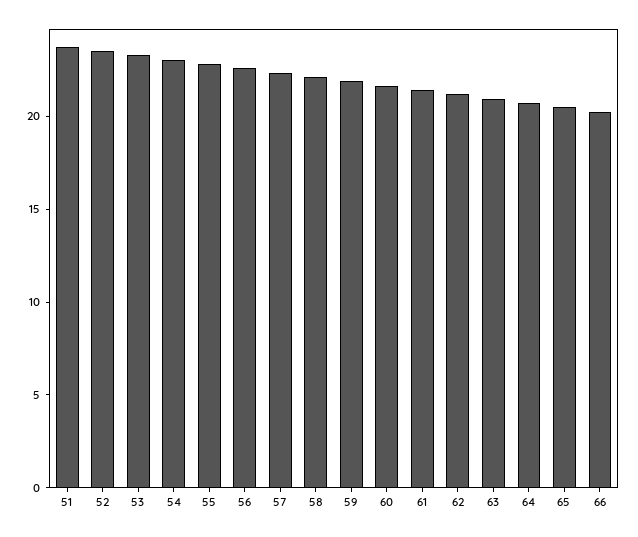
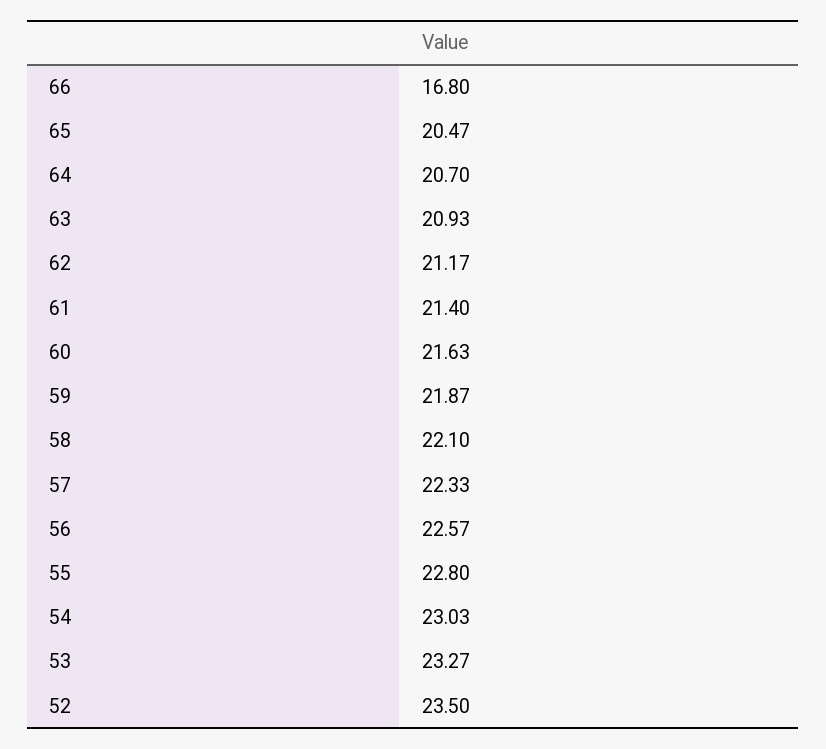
51: 24 -> none
66: 20 -> 16.8

